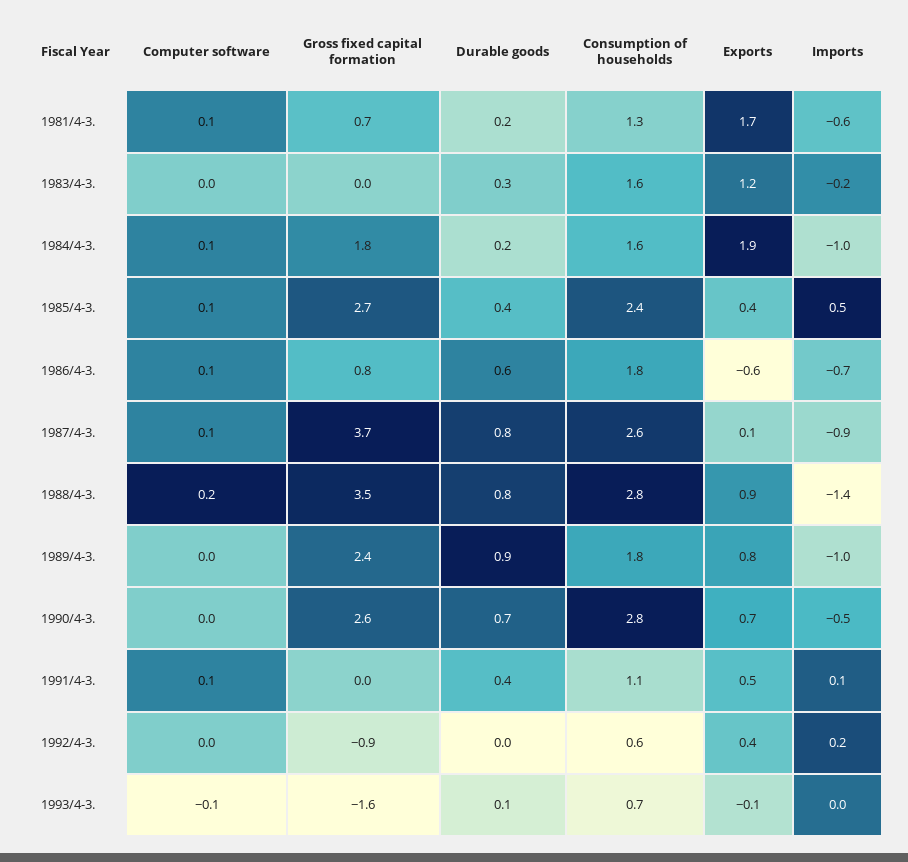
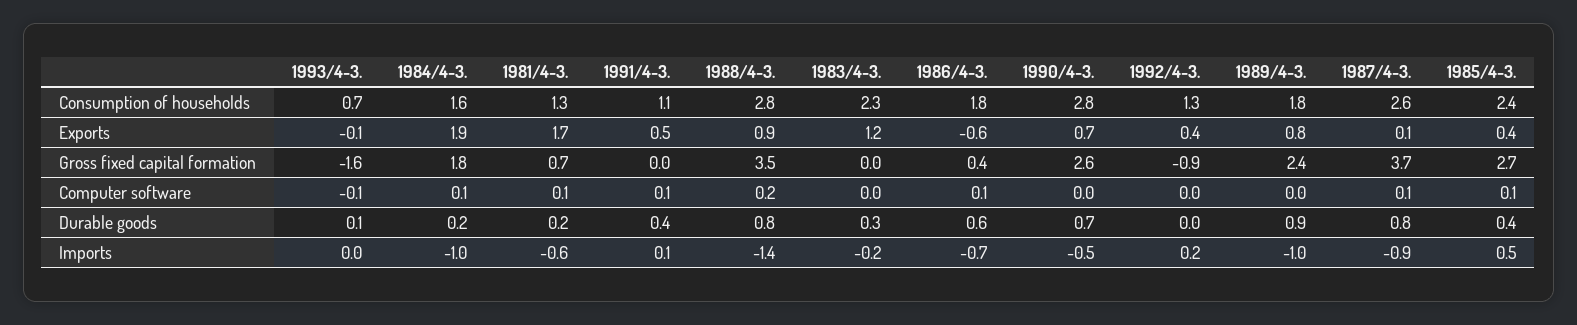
Consumption of households, 1983/4-3.: 1.6 -> 2.3
Gross fixed capital formation, 1986/4-3.: 0.8 -> 0.4
Consumption of households, 1992/4-3.: 0.6 -> 1.3

